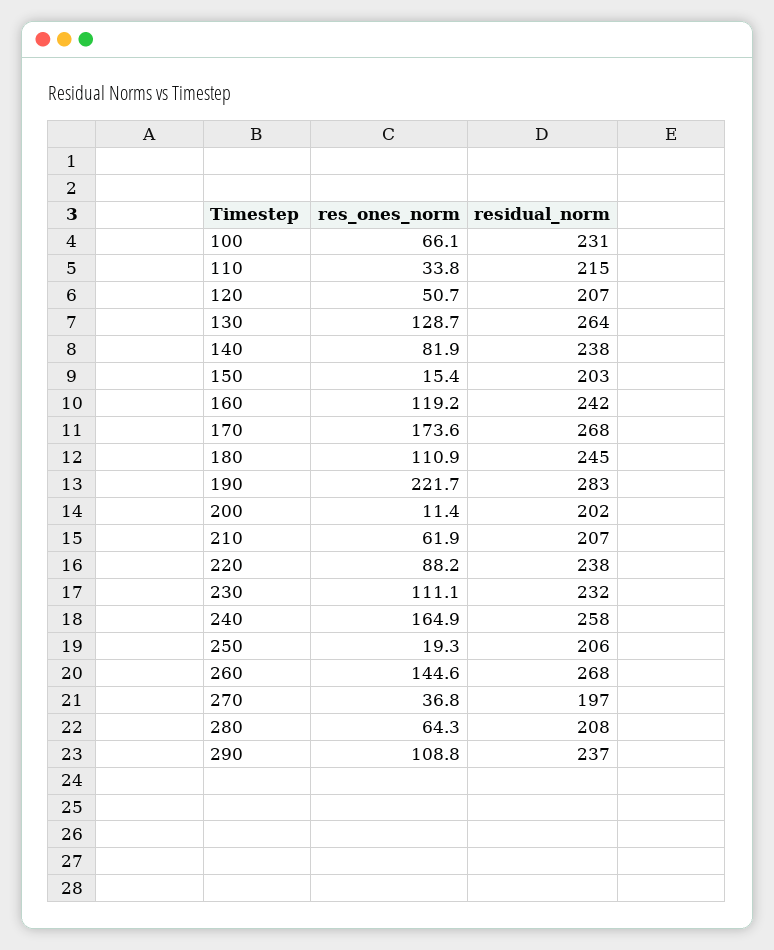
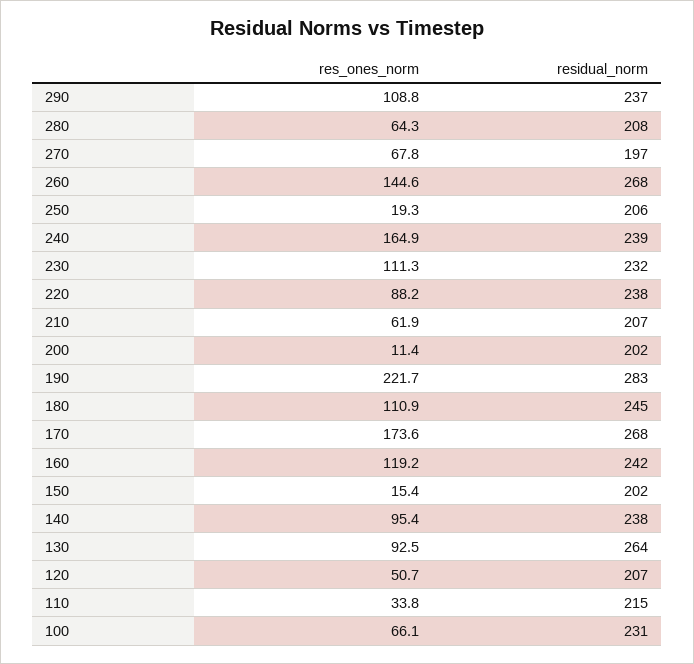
res_ones_norm, 130: 128.7 -> 92.5
res_ones_norm, 140: 81.9 -> 95.4
residual_norm, 150: 203 -> 202
res_ones_norm, 230: 111.1 -> 111.3
residual_norm, 240: 258 -> 239
res_ones_norm, 270: 36.8 -> 67.8

